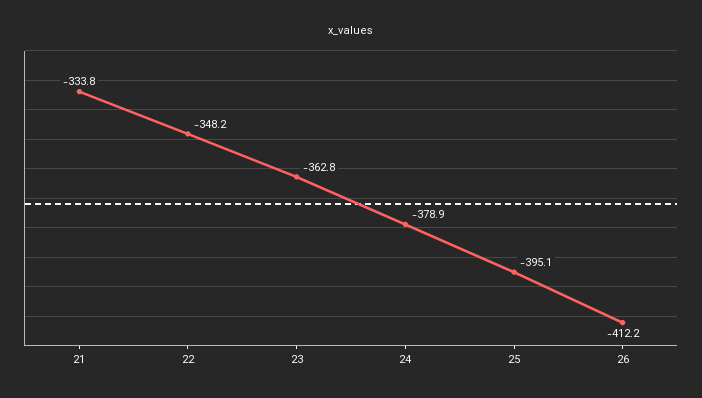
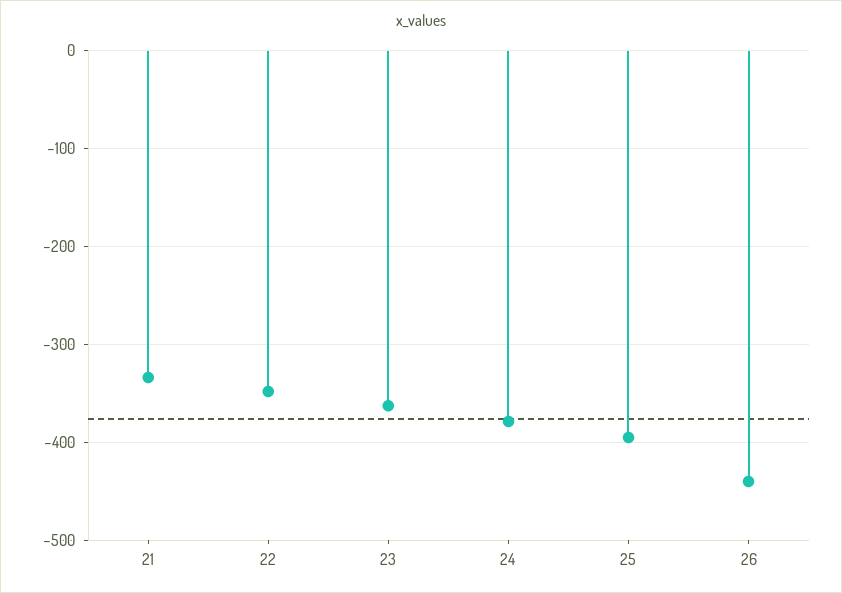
26: -412.2 -> -440

